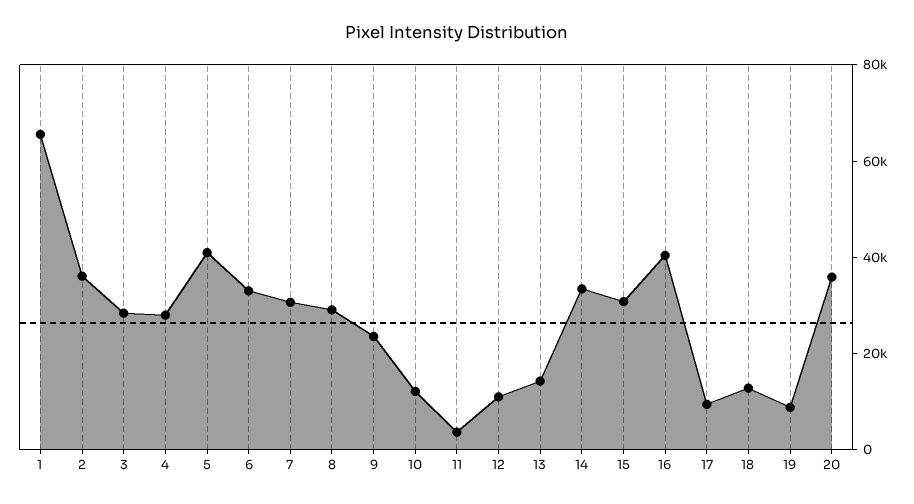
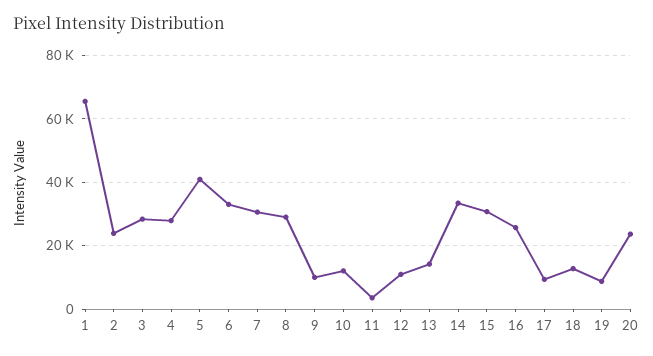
2: 35000 -> 24000
9: 25000 -> 10000
16: 40000 -> 26000
20: 35000 -> 24000

